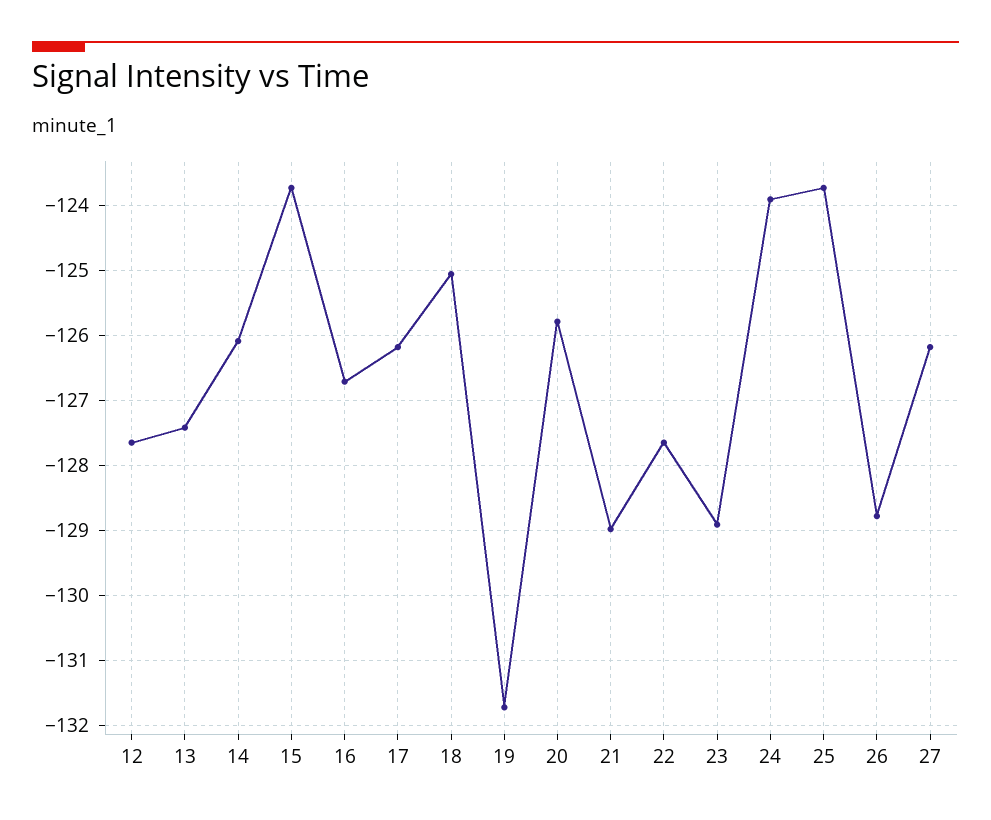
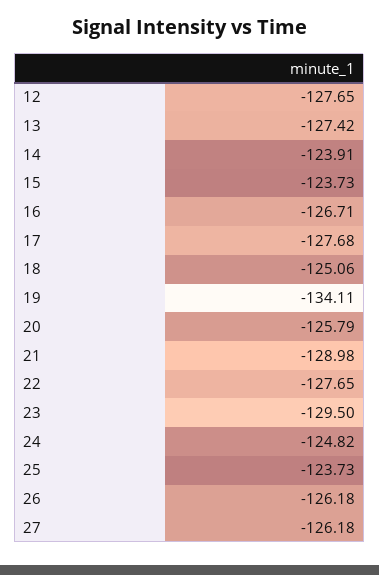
14: -126.1 -> -123.91
17: -126.2 -> -127.68
19: -131.7 -> -134.11
23: -128.9 -> -129.5
24: -123.9 -> -124.82
26: -128.8 -> -126.18

